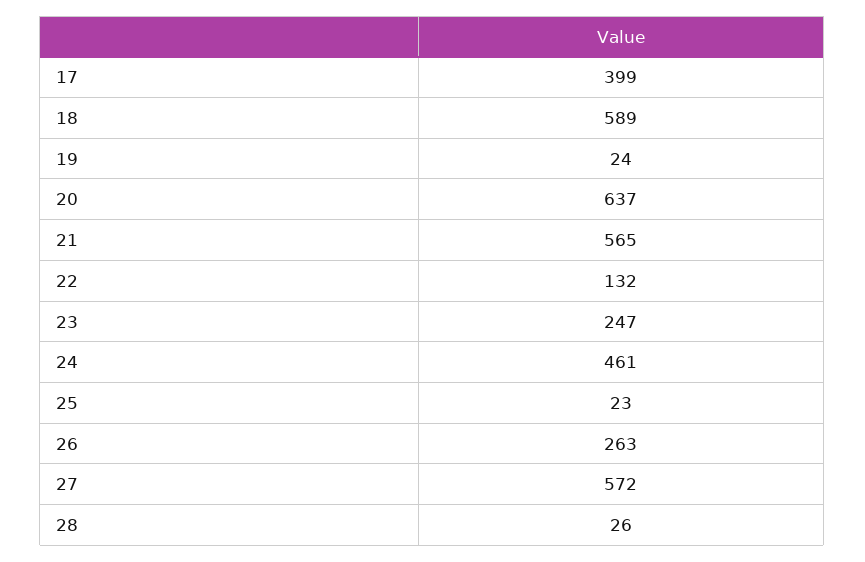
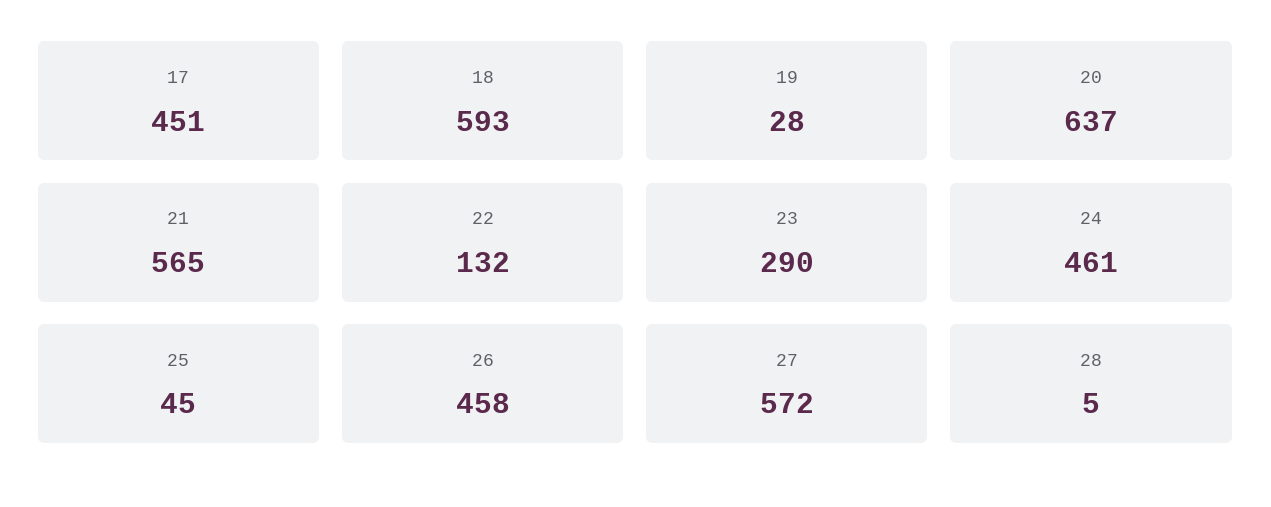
17: 399 -> 451
18: 589 -> 593
19: 24 -> 28
23: 247 -> 290
25: 23 -> 45
26: 263 -> 458
28: 26 -> 5

